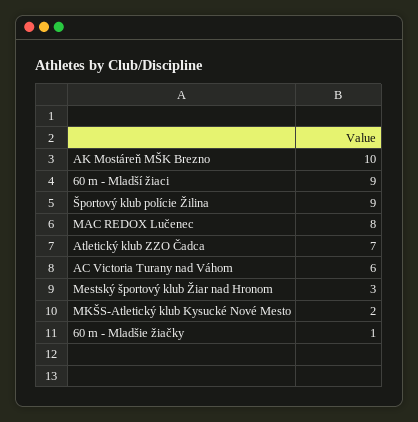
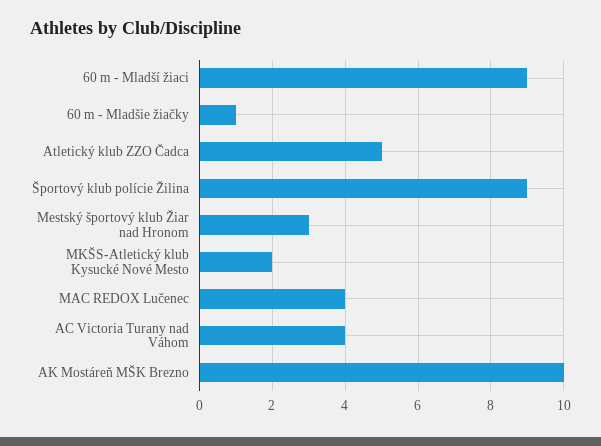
MAC REDOX Lučenec: 8 -> 4
Atletický klub ZZO Čadca: 7 -> 5
AC Victoria Turany nad Váhom: 6 -> 4

